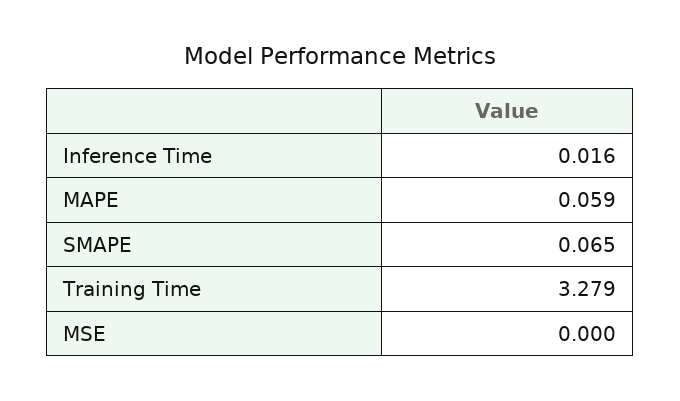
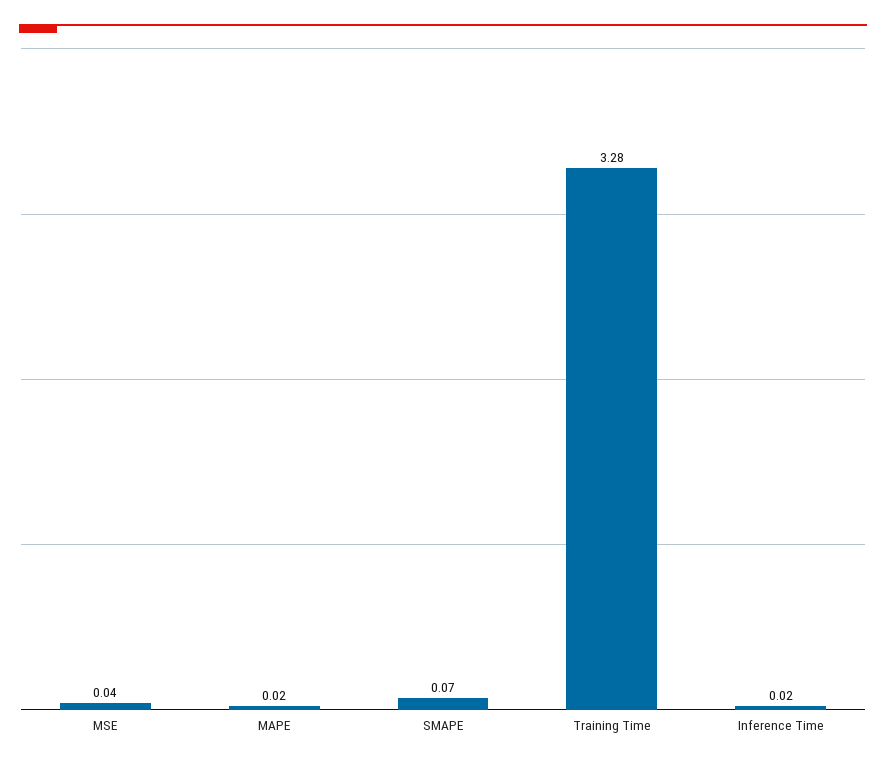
MAPE: 0.059 -> 0.02
MSE: 0 -> 0.04

